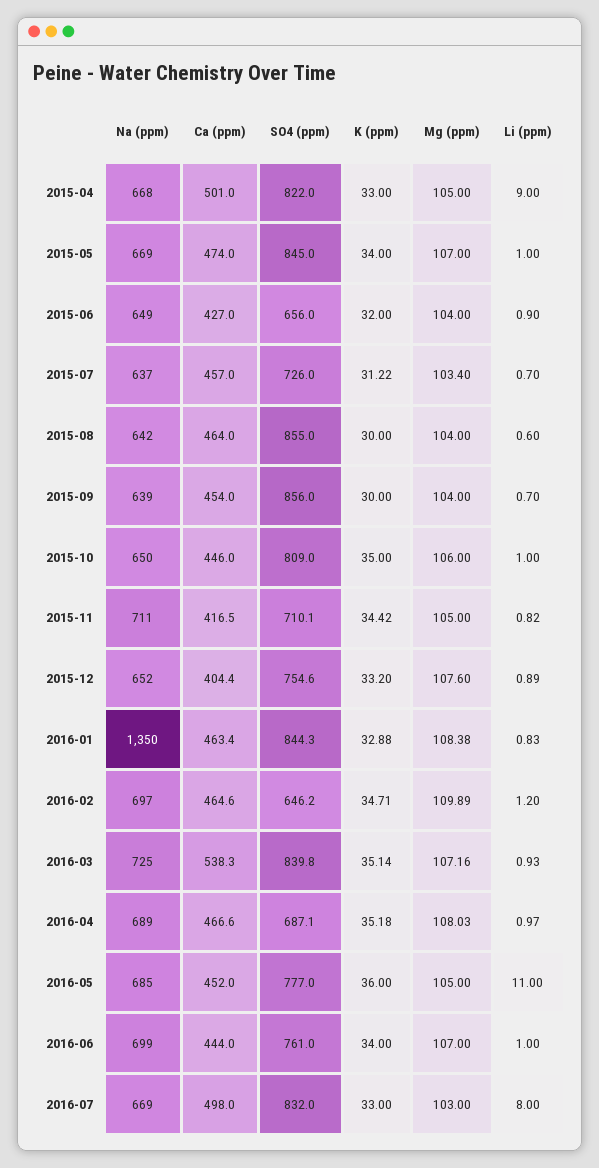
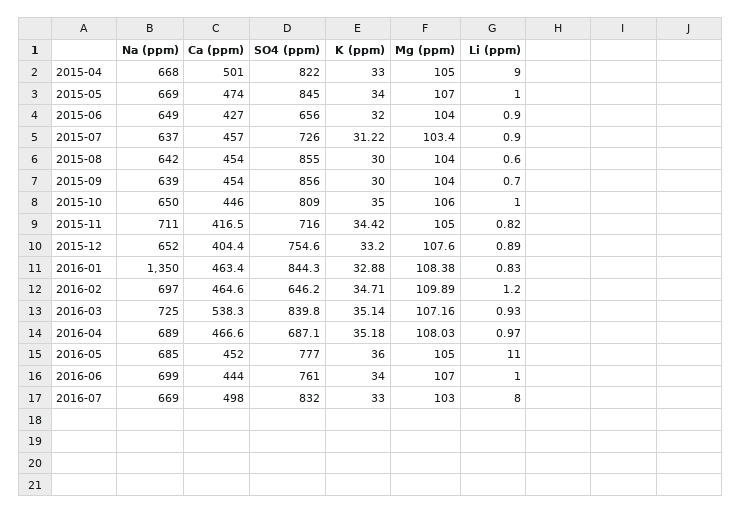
Li (ppm), 2015-07: 0.7 -> 0.9
Ca (ppm), 2015-08: 464 -> 454
SO4 (ppm), 2015-11: 710.1 -> 716

